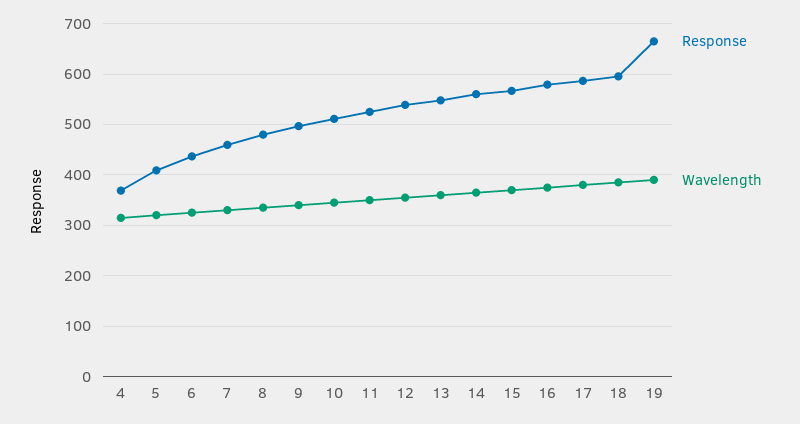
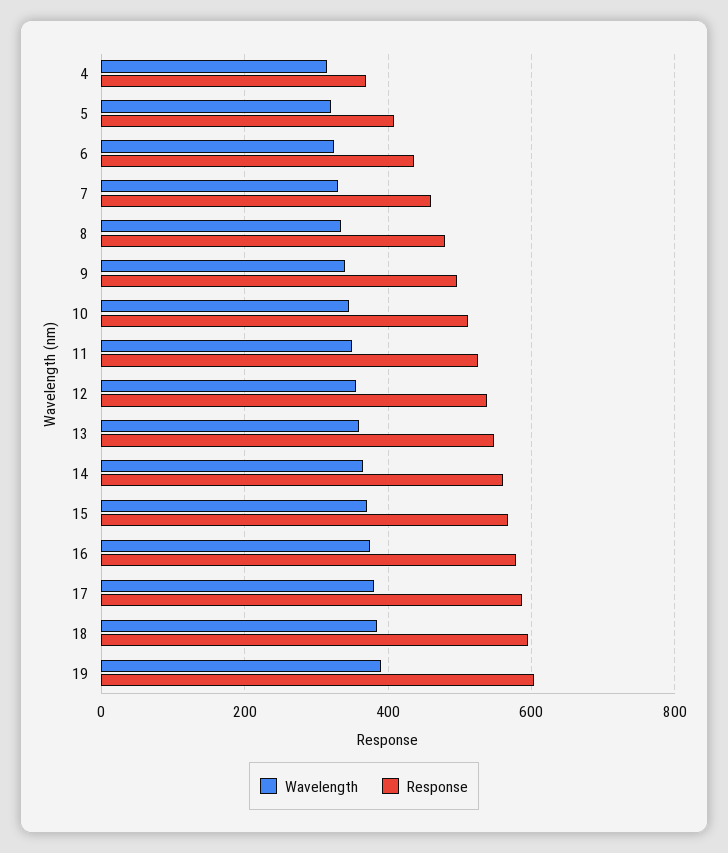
Response, 19: 660 -> 600

